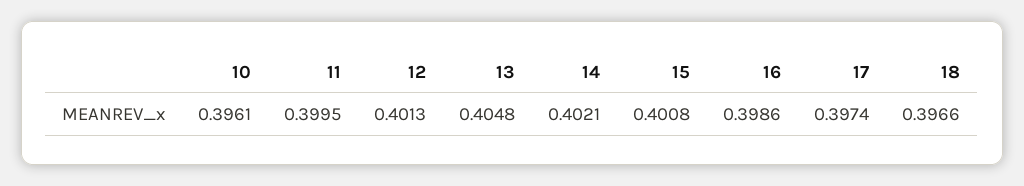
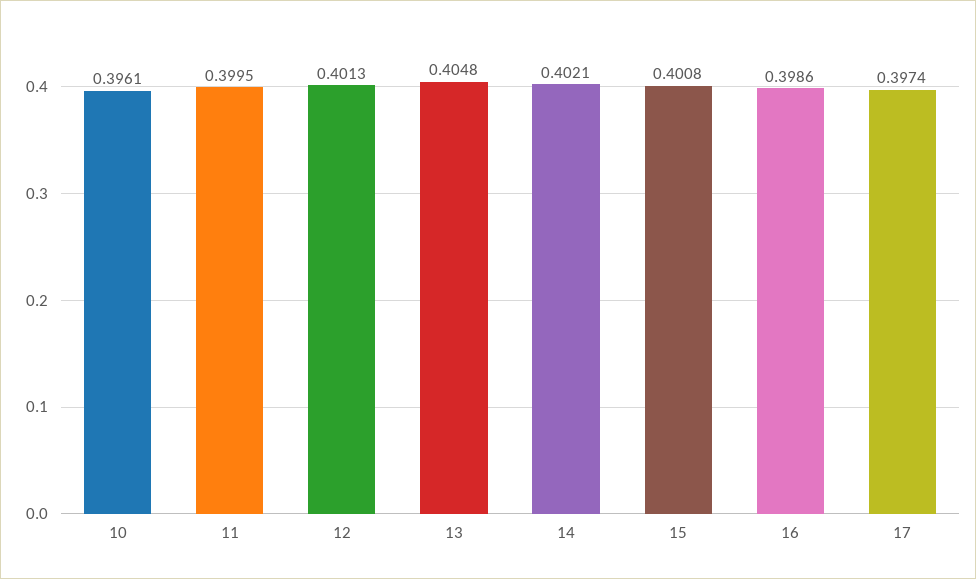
18: 0.3966 -> none

